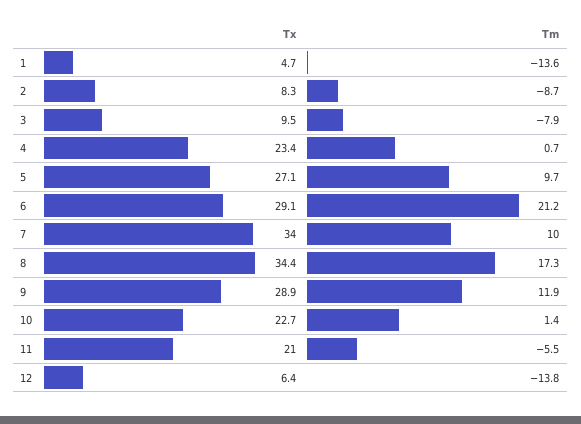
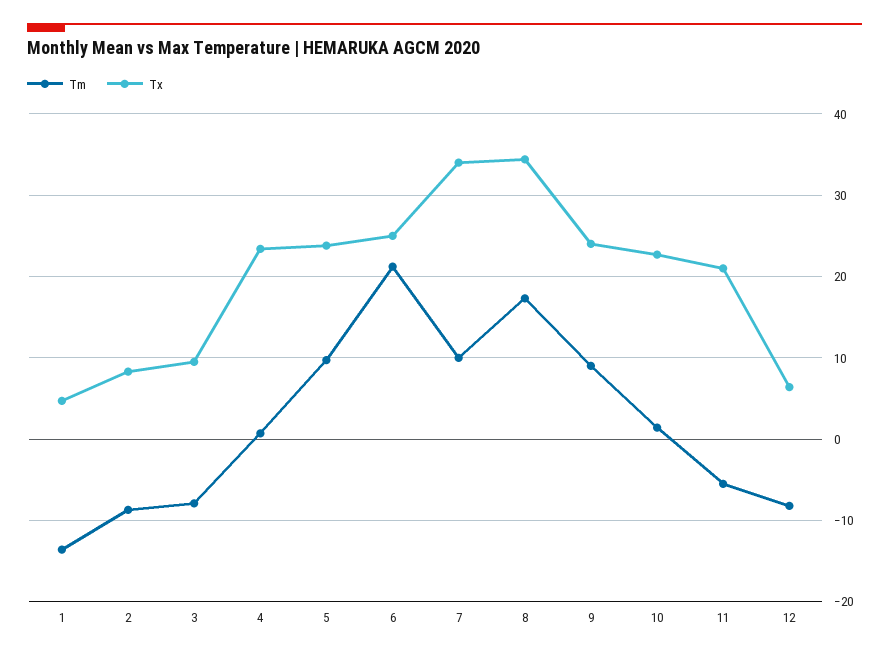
Tx, 5: 27.1 -> 24
Tx, 6: 29.1 -> 25
Tx, 9: 28.9 -> 24
Tm, 9: 11.9 -> 9
Tm, 12: -13.8 -> -8

